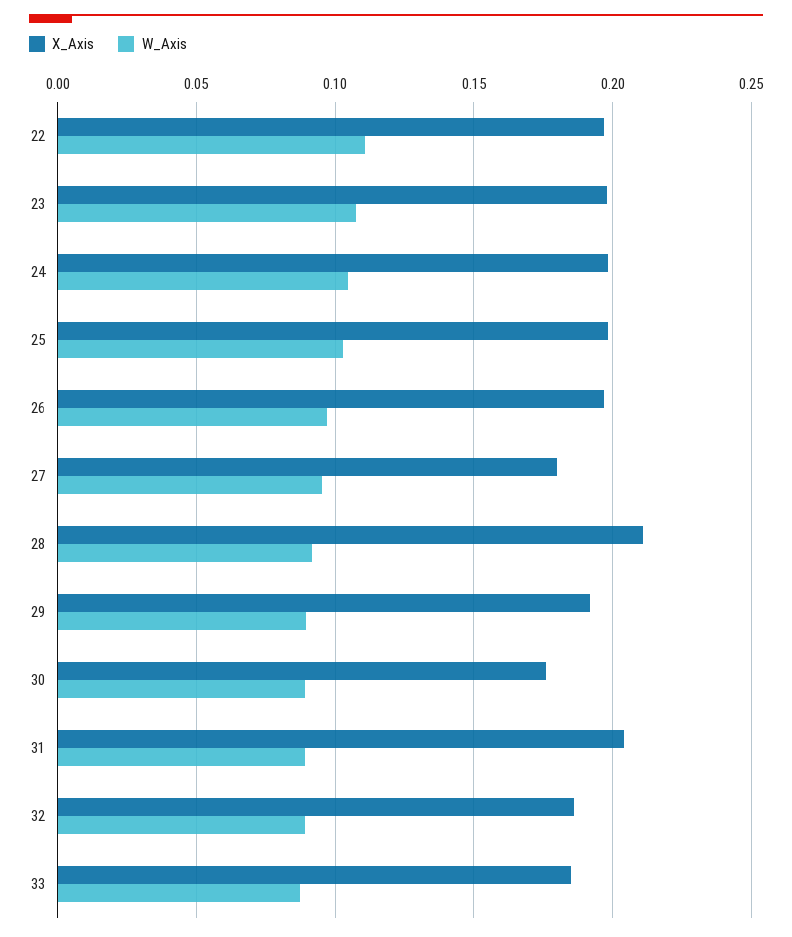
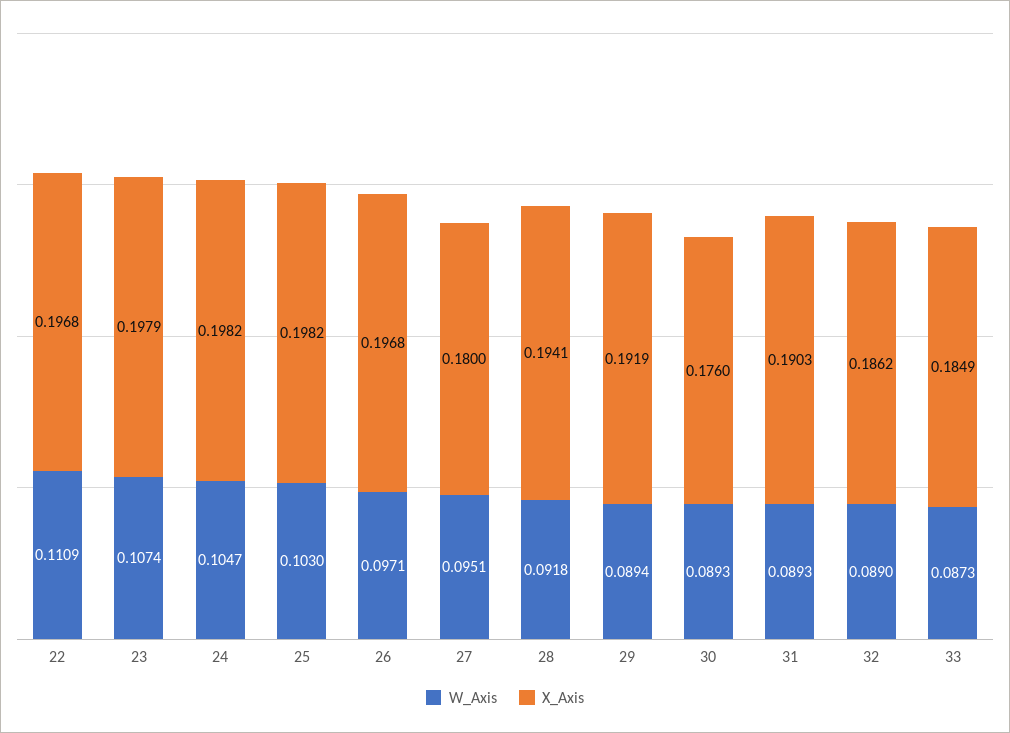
X_Axis, 28: 0.21 -> 0.1941
X_Axis, 31: 0.205 -> 0.1903

